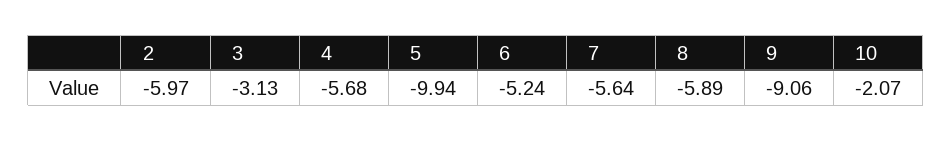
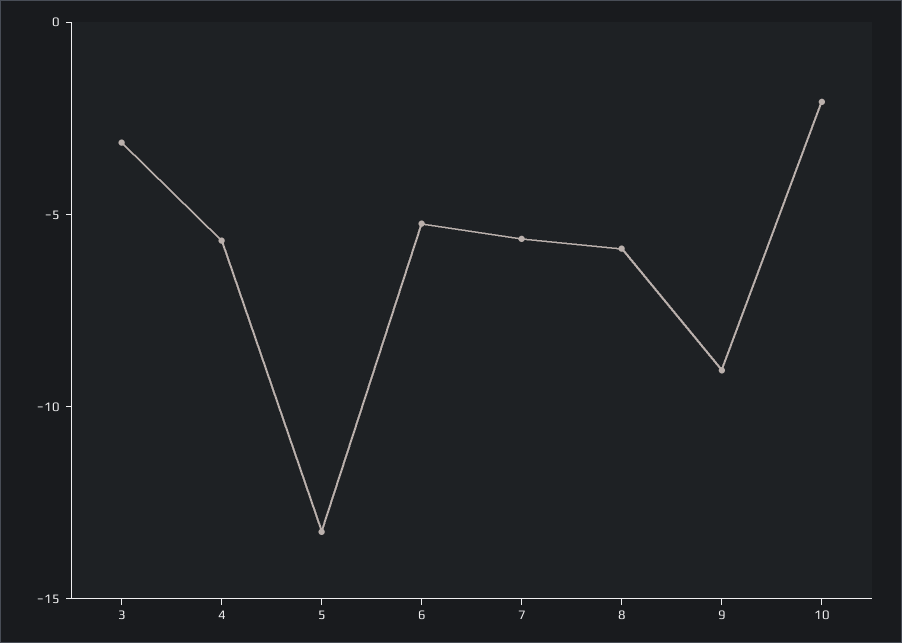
2: -5.97 -> none
5: -9.94 -> -13

